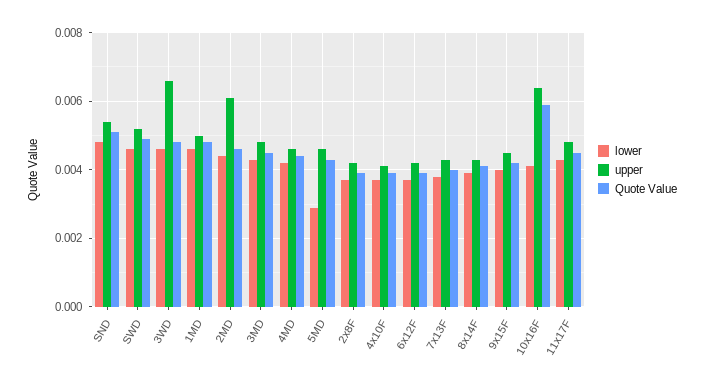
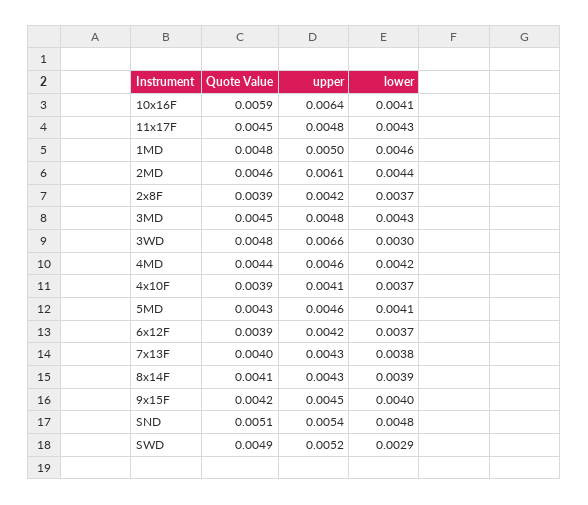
lower, SWD: 0.0045 -> 0.0029
lower, 3WD: 0.0045 -> 0.003
lower, 5MD: 0.003 -> 0.0041

